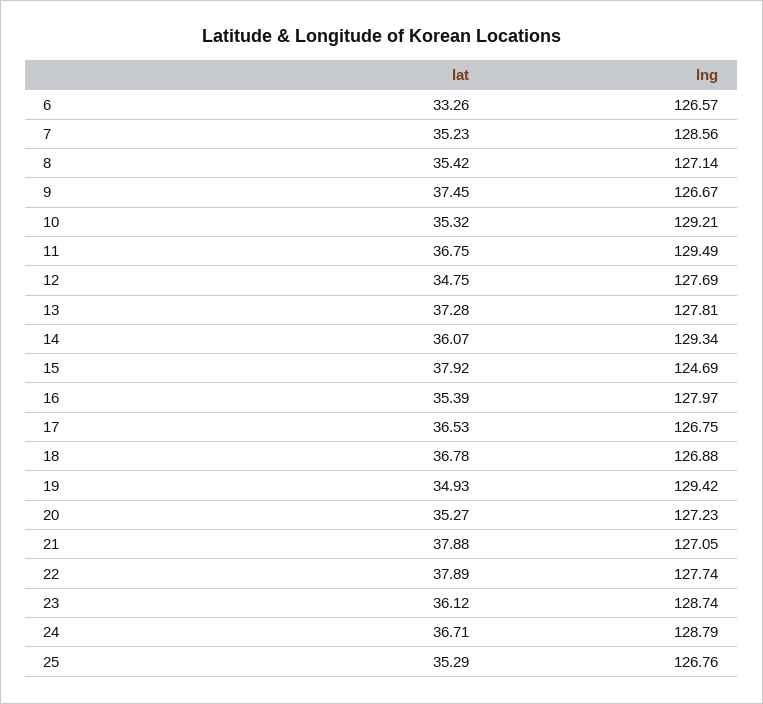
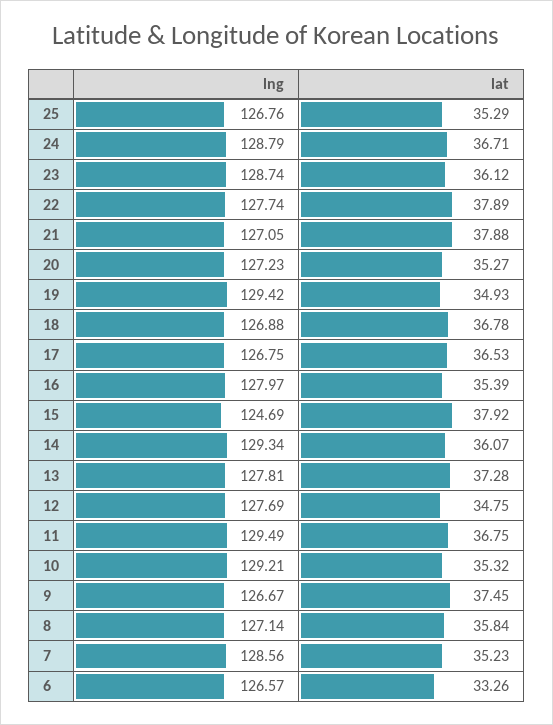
lat, 8: 35.42 -> 35.84

